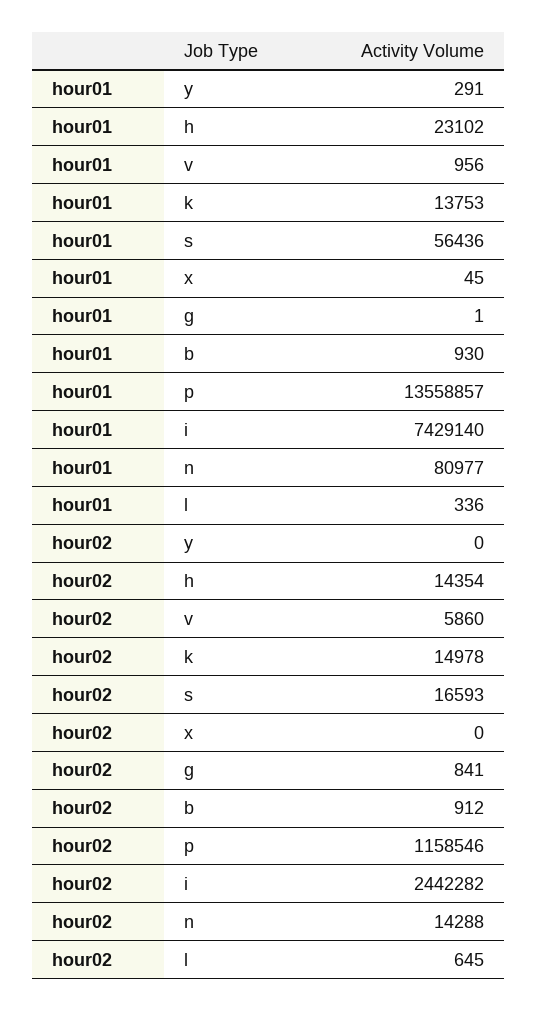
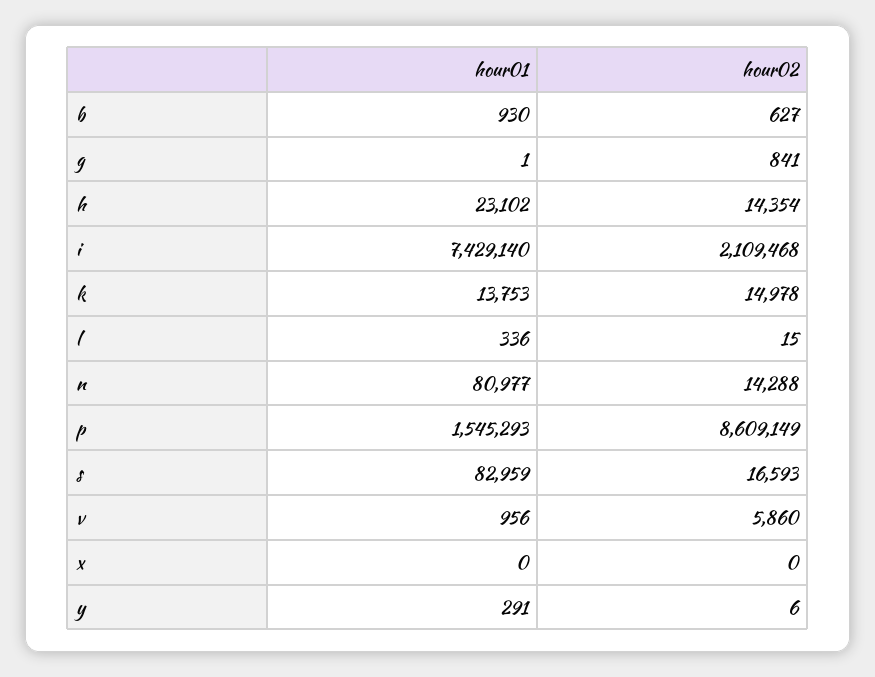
hour01, s: 56436 -> 82959
hour01, x: 45 -> 0
hour01, p: 13558857 -> 1545293
hour02, y: 0 -> 6
hour02, b: 912 -> 627
hour02, p: 1158546 -> 8609149
hour02, i: 2442282 -> 2109468
hour02, l: 645 -> 15

